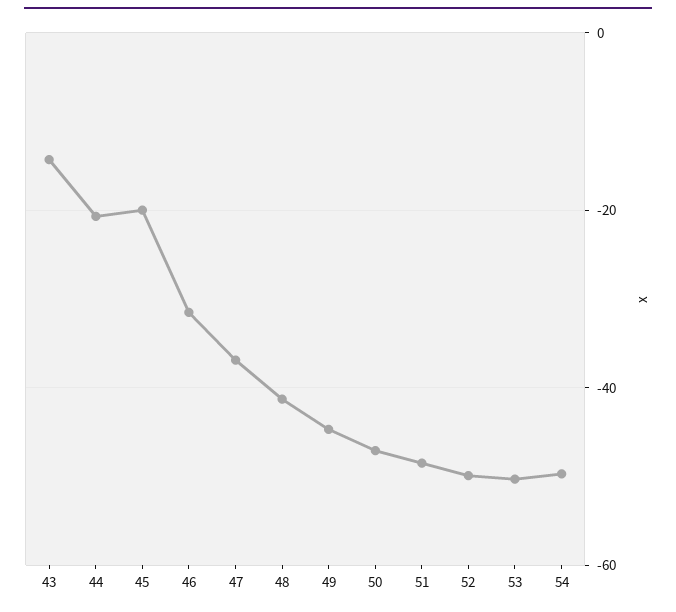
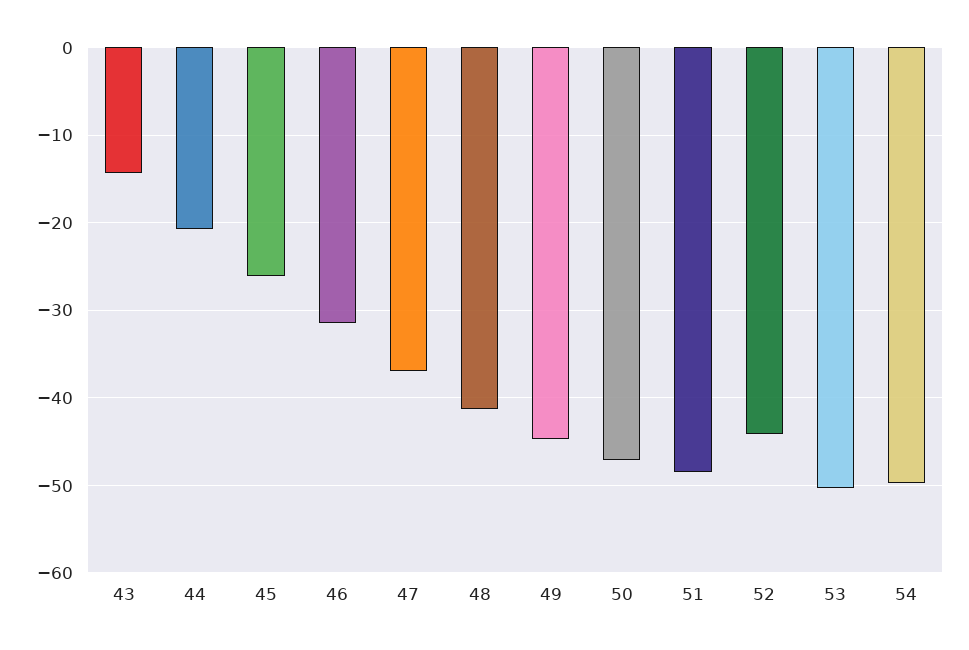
45: -20 -> -26
52: -50 -> -44

